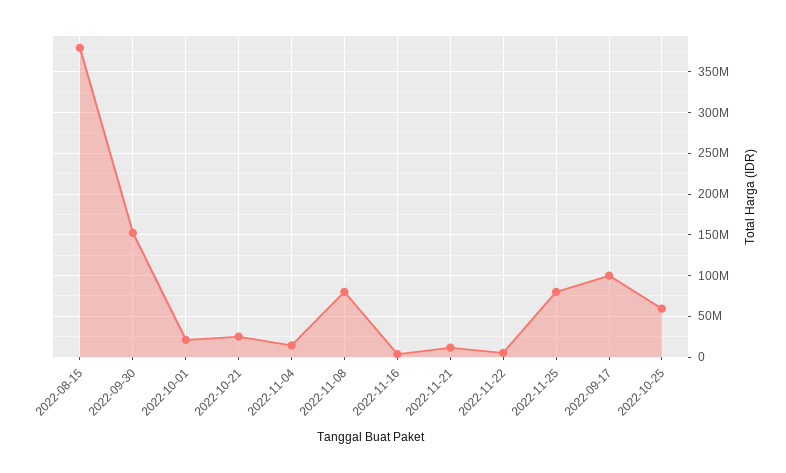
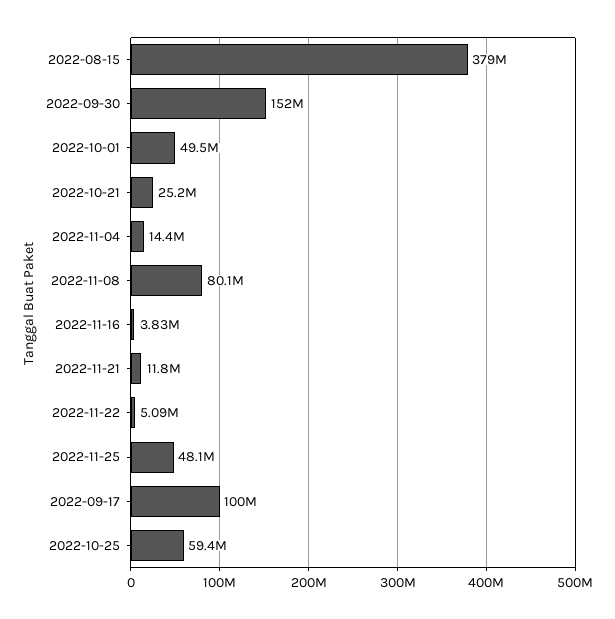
2022-10-01: 20000000 -> 49500000
2022-11-25: 80000000 -> 48100000

